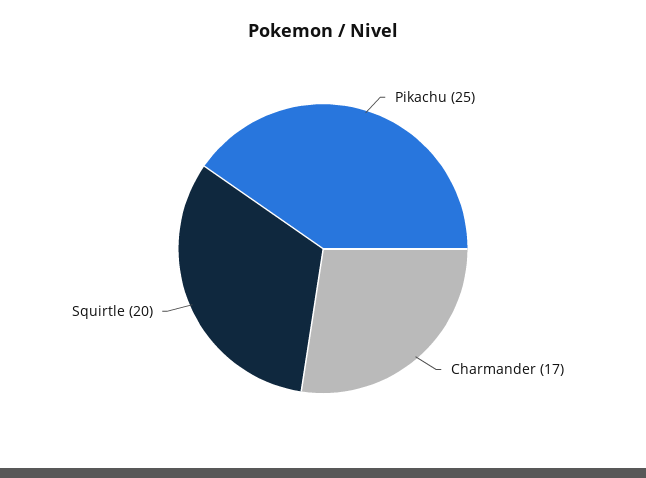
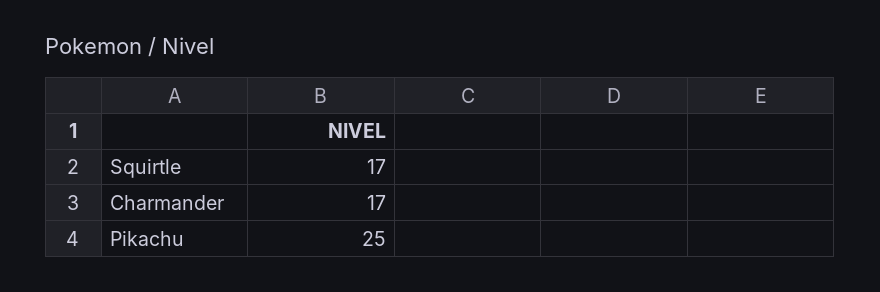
Squirtle: 20 -> 17

